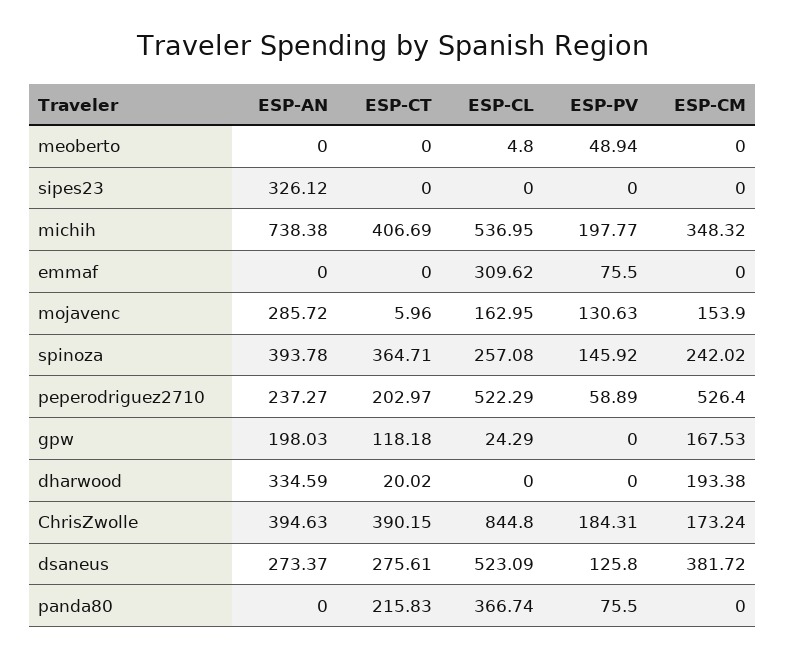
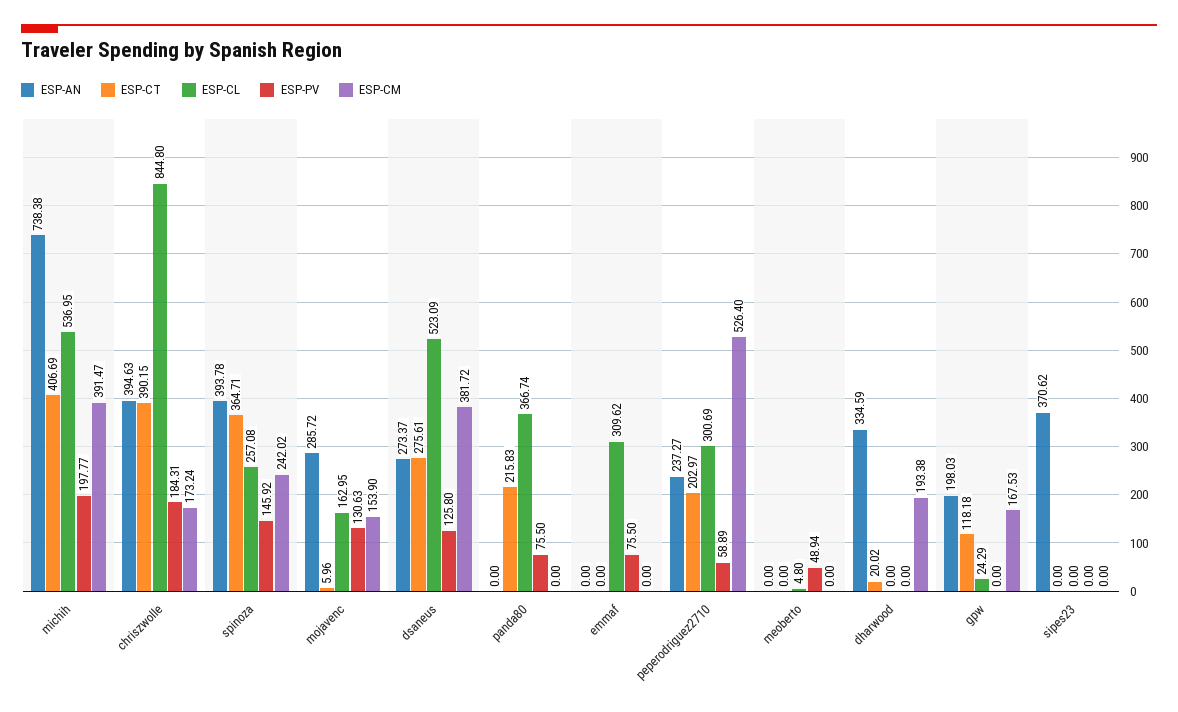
ESP-AN, sipes23: 326.12 -> 370.62
ESP-CM, michih: 348.32 -> 391.47
ESP-CL, peperodriguez2710: 522.29 -> 300.69

